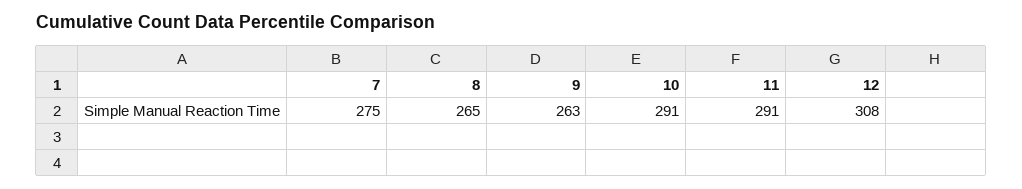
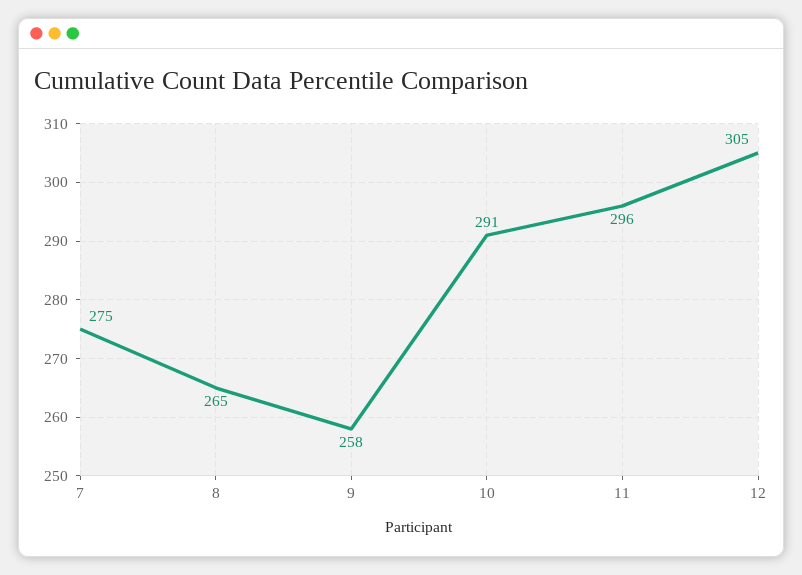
9: 263 -> 258
11: 291 -> 296
12: 308 -> 305

